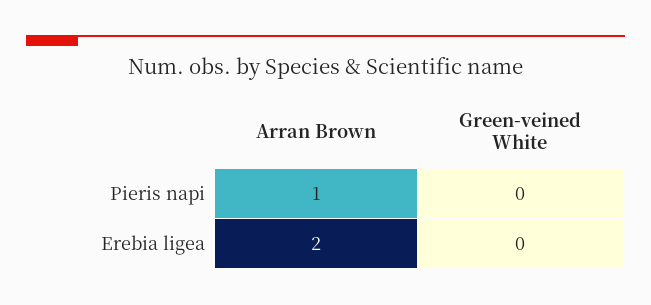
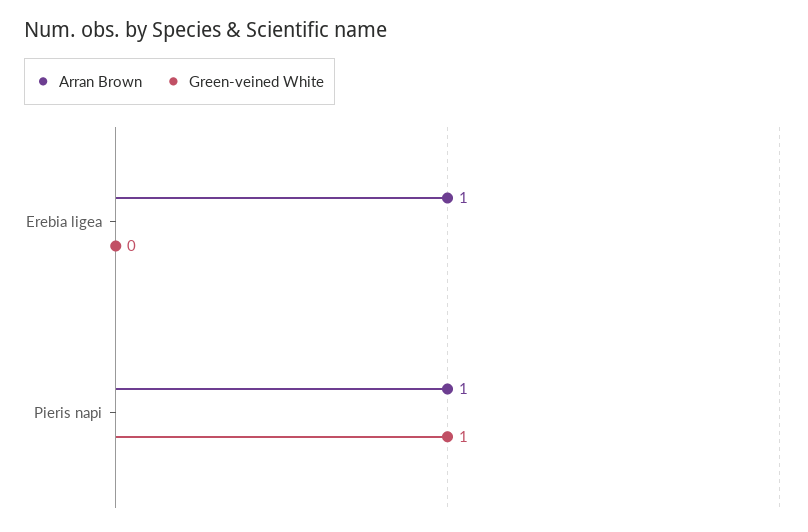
Green-veined White, Pieris napi: 0 -> 1
Arran Brown, Erebia ligea: 2 -> 1

